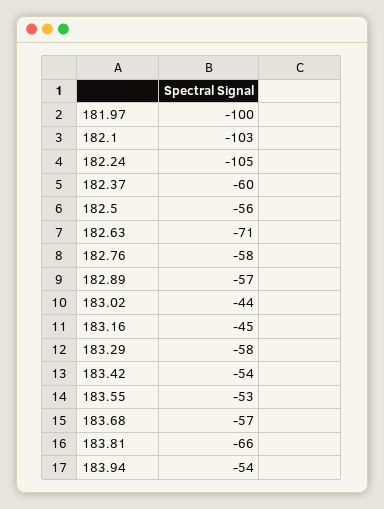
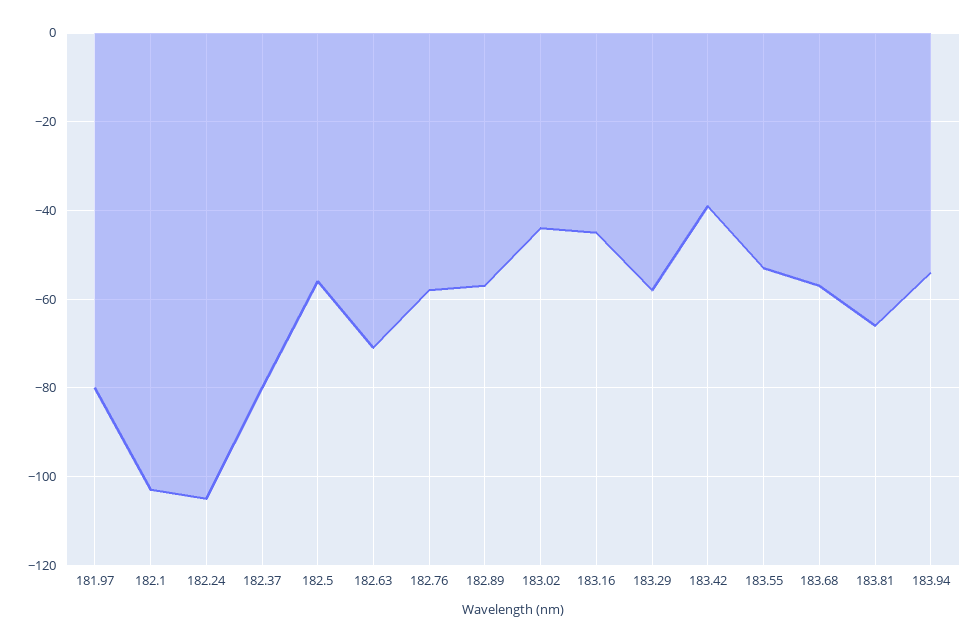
181.97: -100 -> -80
182.37: -60 -> -80
183.42: -54 -> -40

